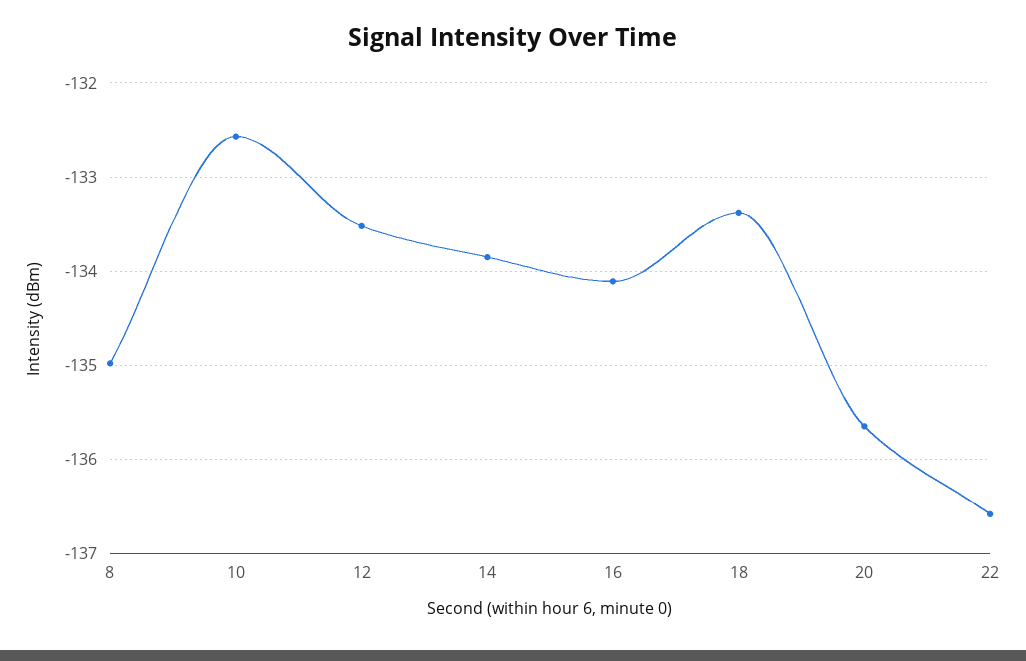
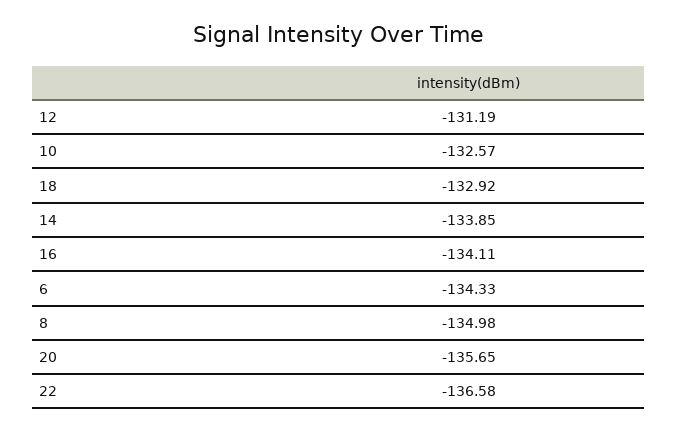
12: -133.5 -> -131.19
18: -133.4 -> -132.92
6: none -> -134.33

